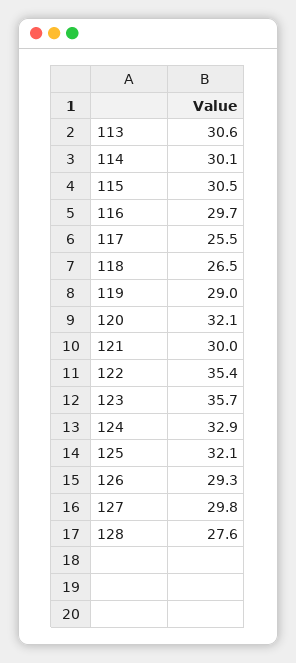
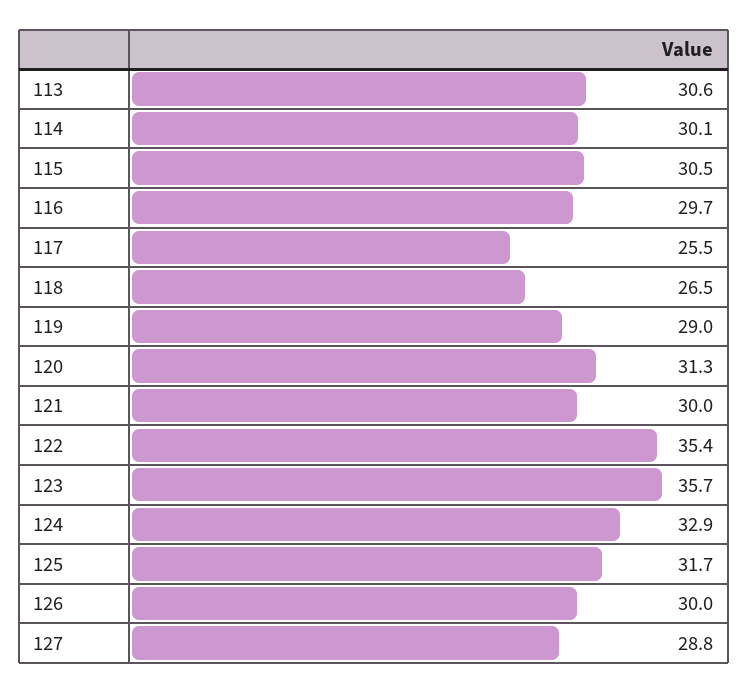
120: 32.1 -> 31.3
125: 32.1 -> 31.7
126: 29.3 -> 30
127: 29.8 -> 28.8
128: 27.6 -> none

